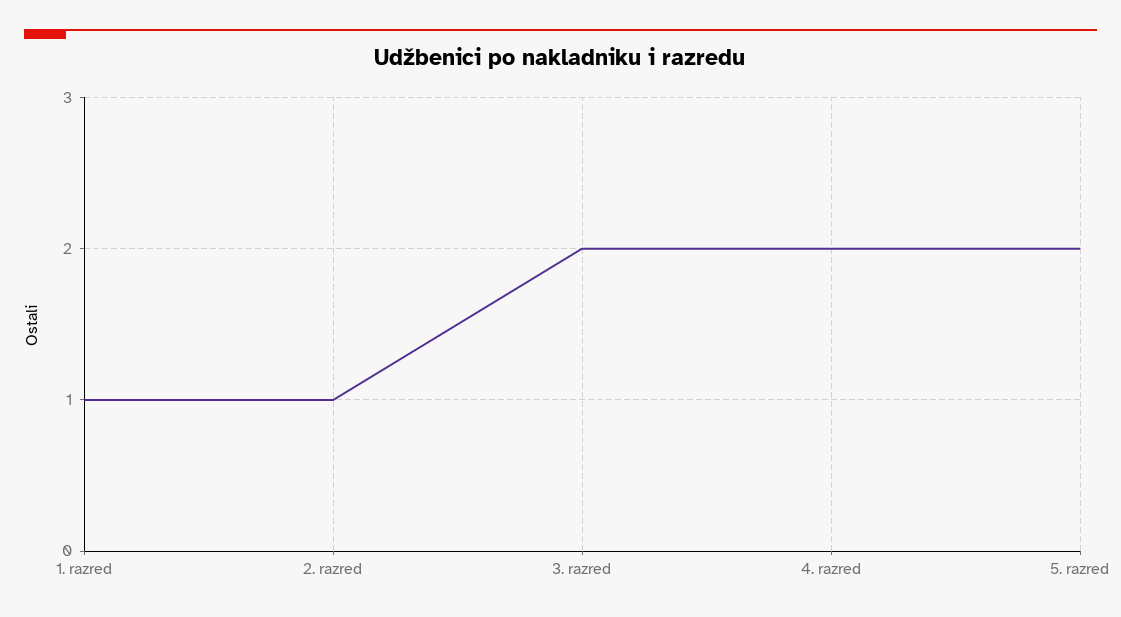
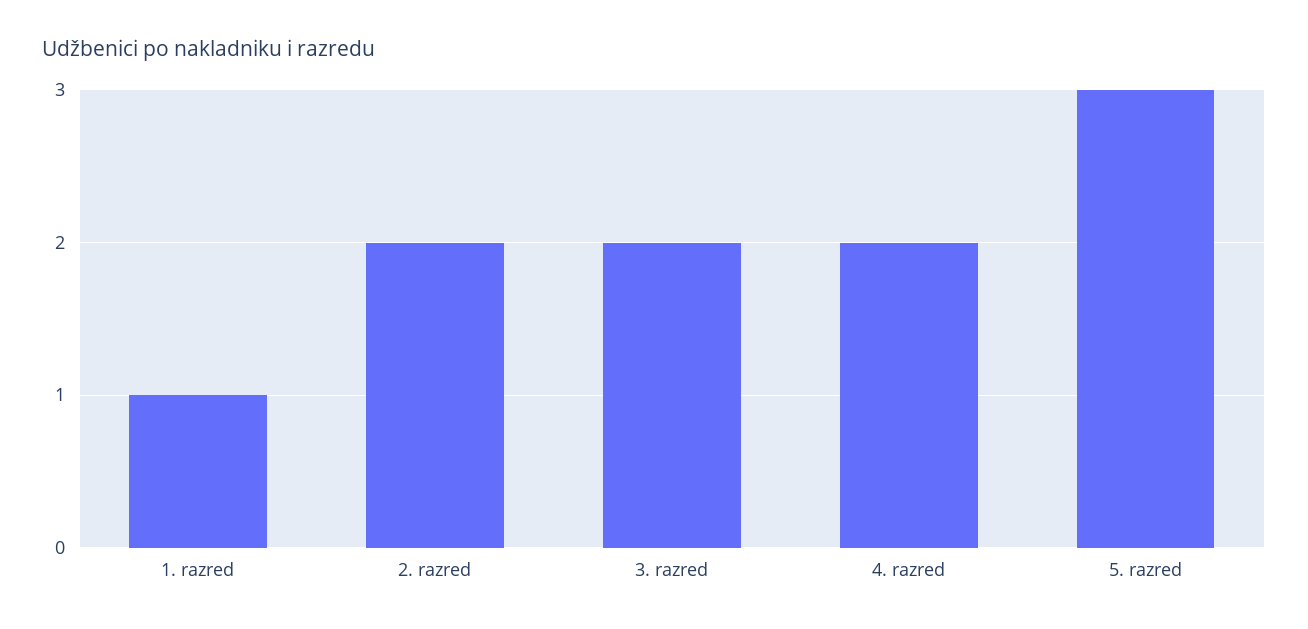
2. razred: 1 -> 2
5. razred: 2 -> 3

